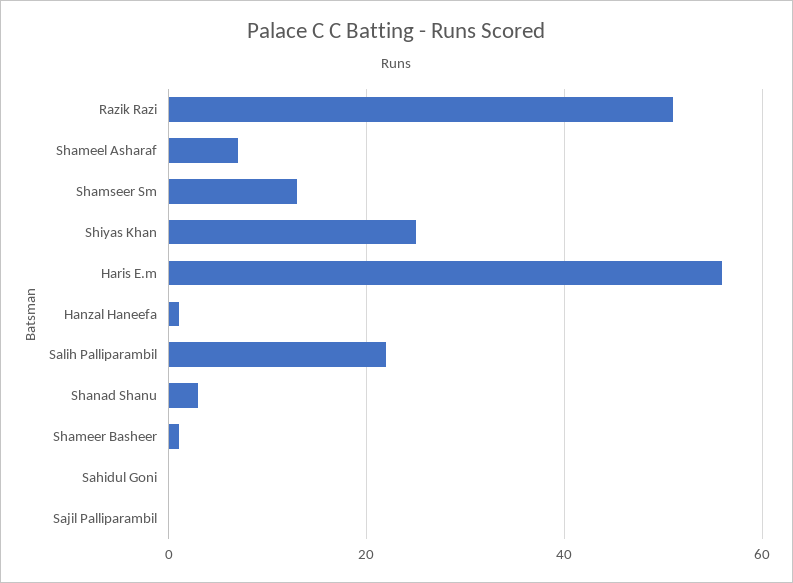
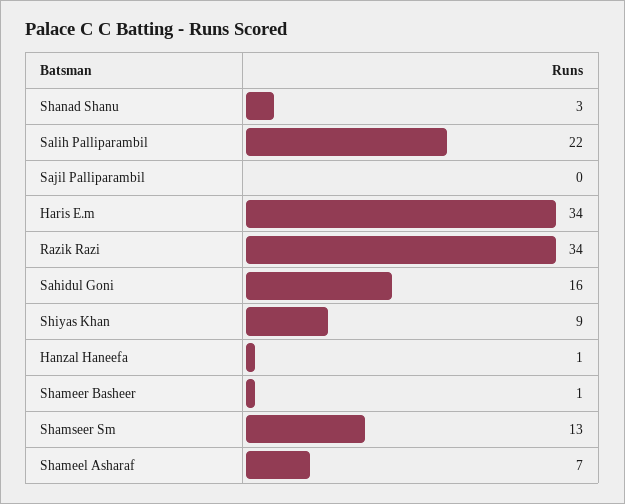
Razik Razi: 50 -> 34
Shiyas Khan: 25 -> 9
Haris E.m: 55 -> 34
Sahidul Goni: 0 -> 16

